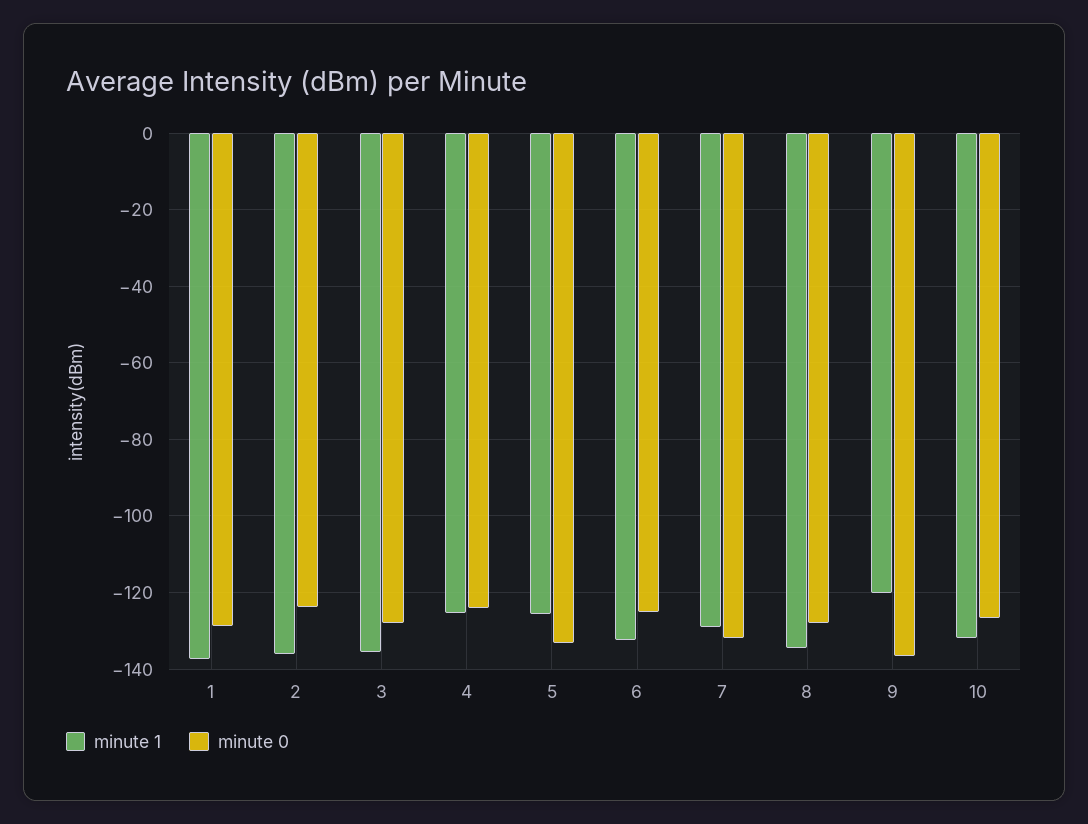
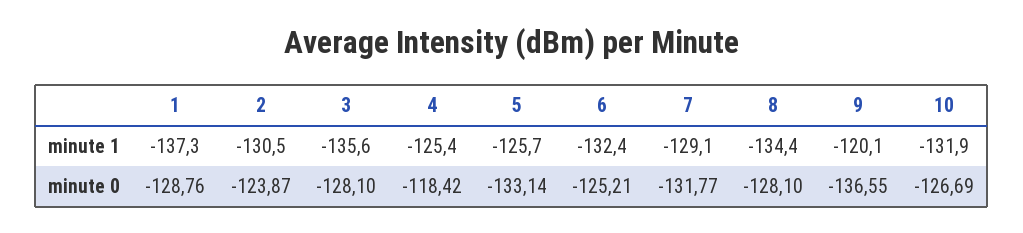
minute 1, 2: -136 -> -130.5
minute 0, 4: -124 -> -118.42

